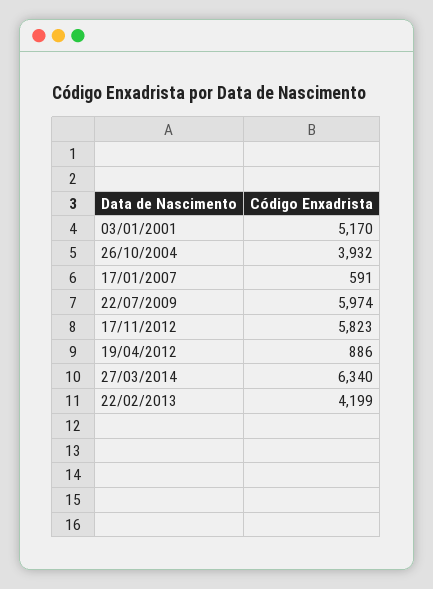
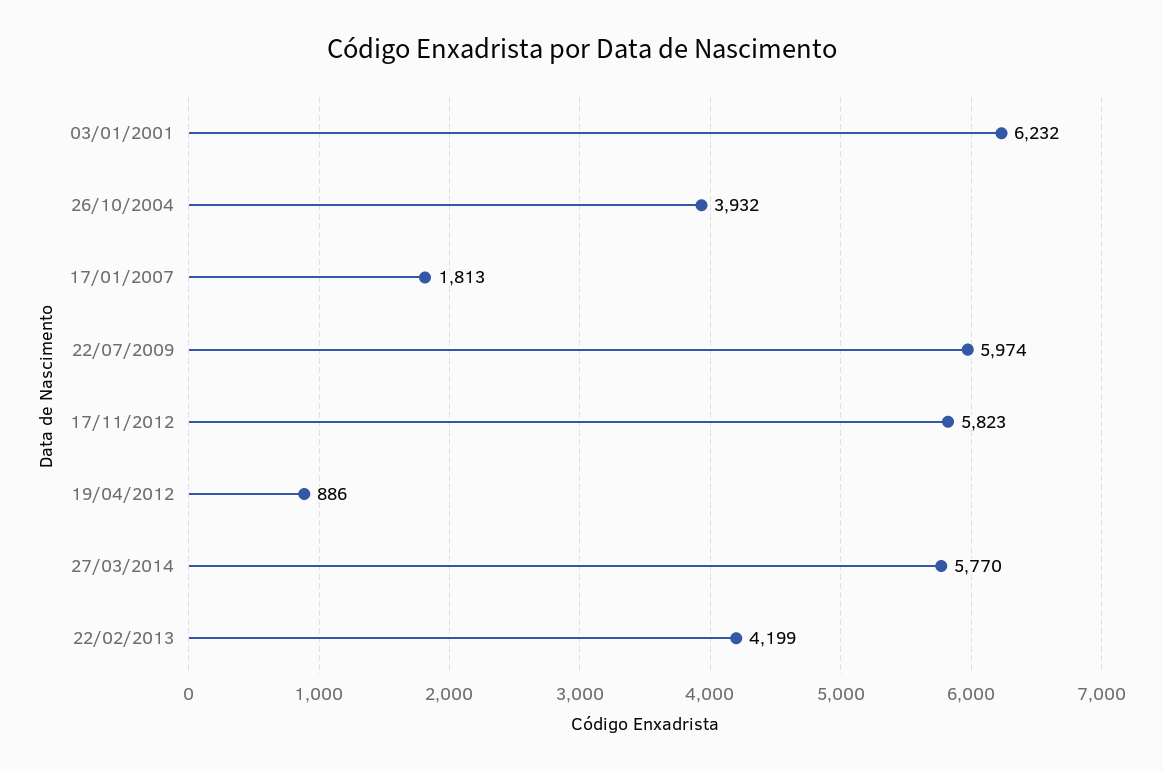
03/01/2001: 5170 -> 6232
17/01/2007: 591 -> 1813
27/03/2014: 6340 -> 5770

